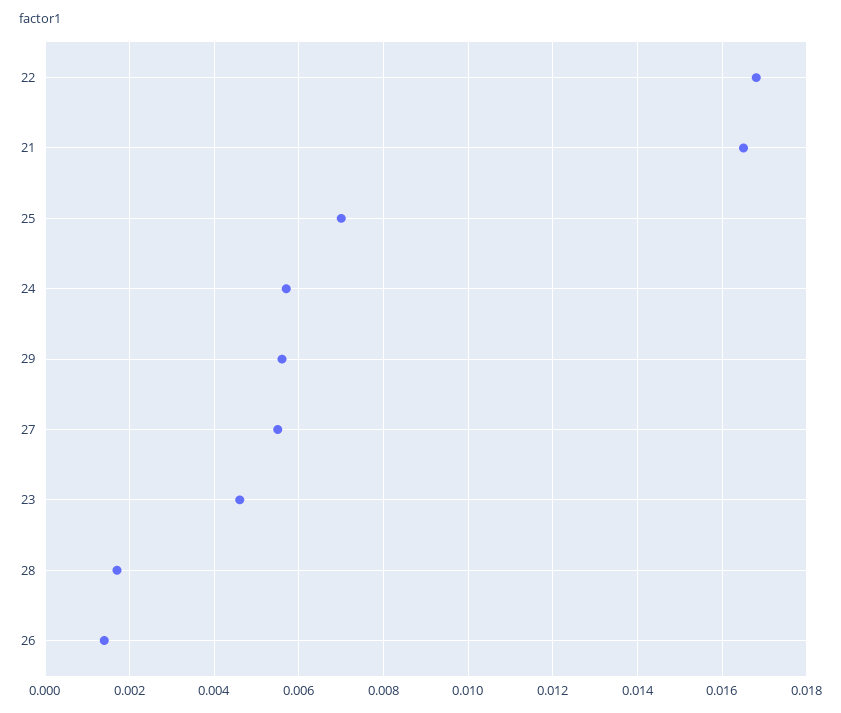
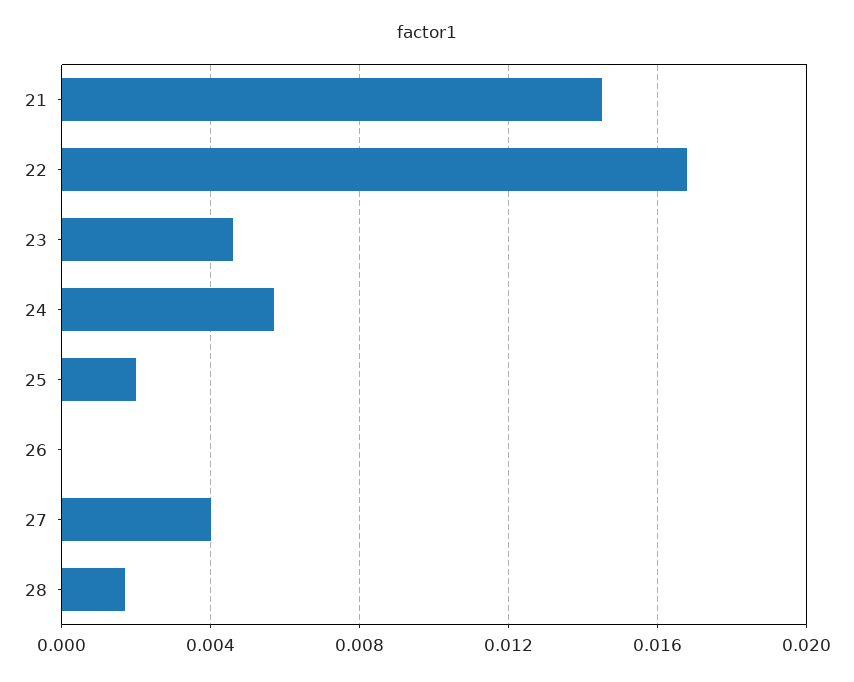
21: 0.0165 -> 0.0145
25: 0.007 -> 0.002
29: 0.0055 -> none
27: 0.0055 -> 0.004
26: 0.0015 -> 0

